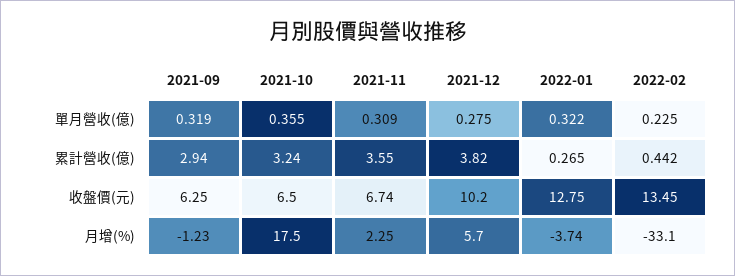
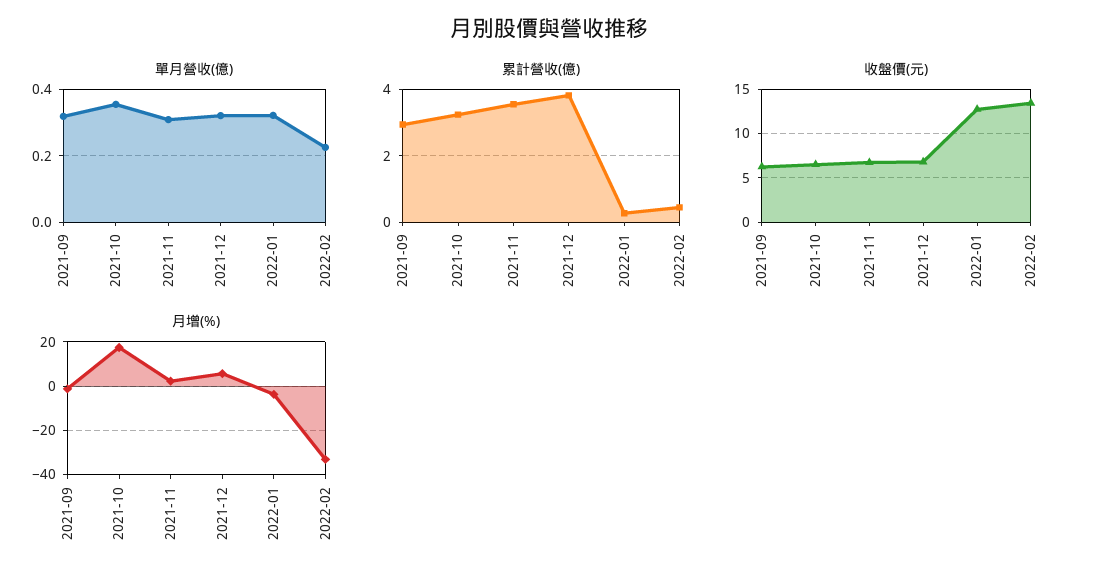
單月營收(億), 2021-12: 0.275 -> 0.32
收盤價(元), 2021-12: 10.2 -> 7

